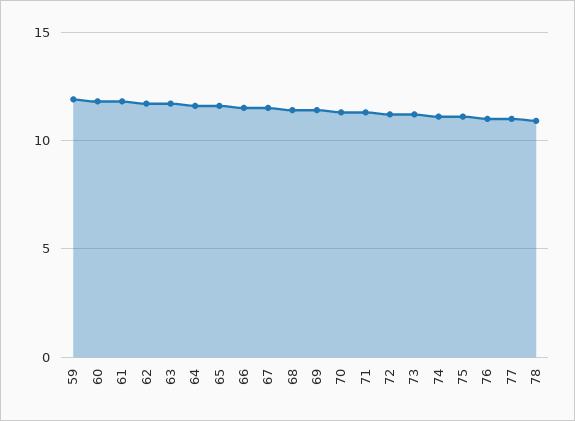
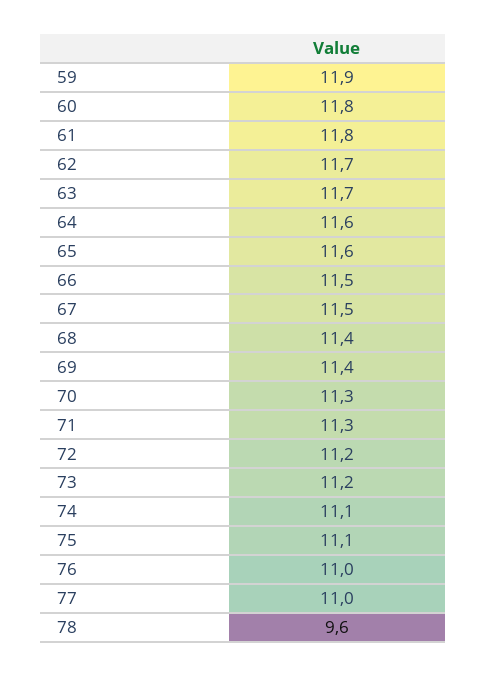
78: 11 -> 9.6

